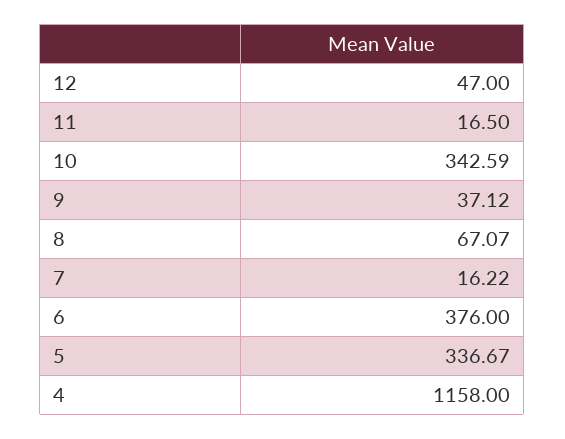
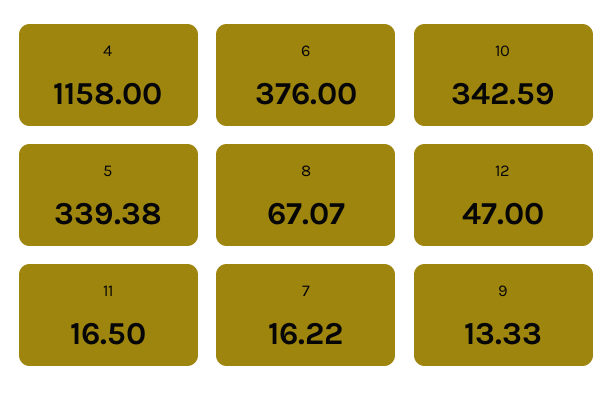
9: 37.12 -> 13.33
5: 336.67 -> 339.38

